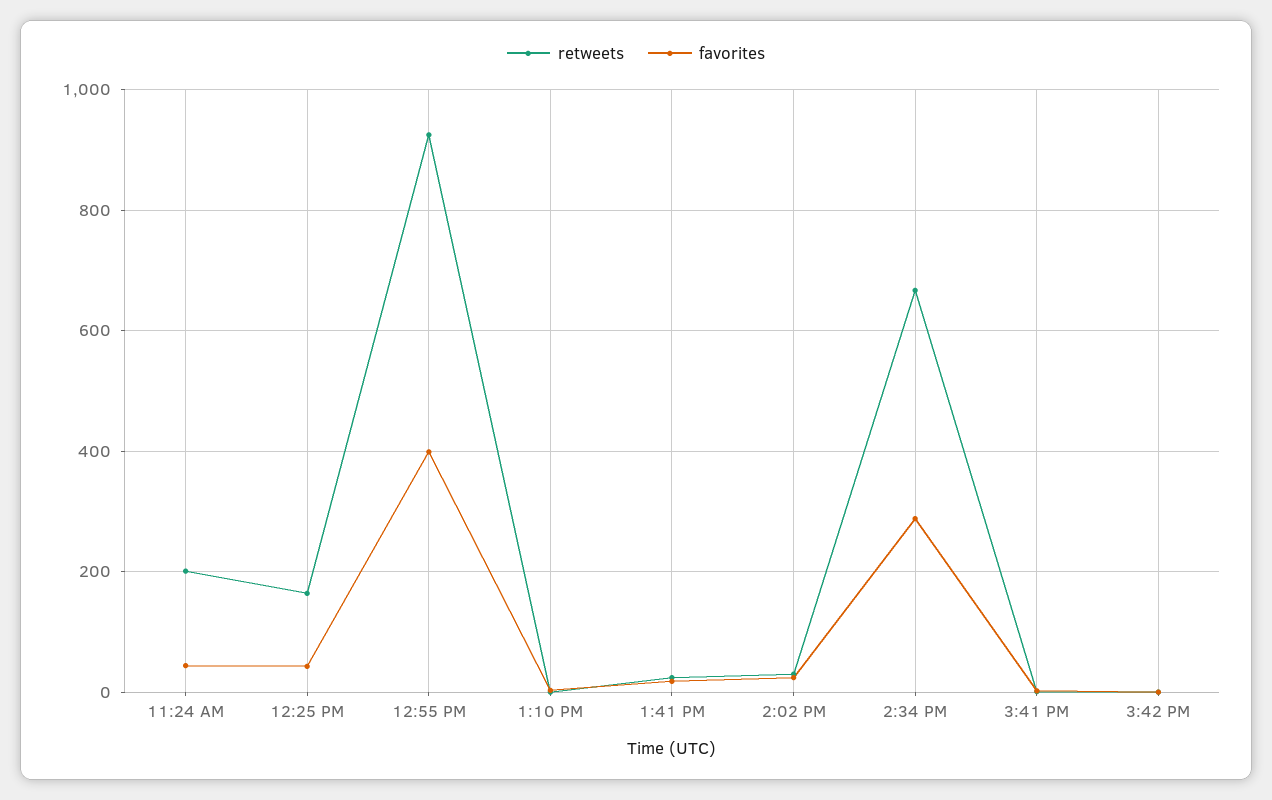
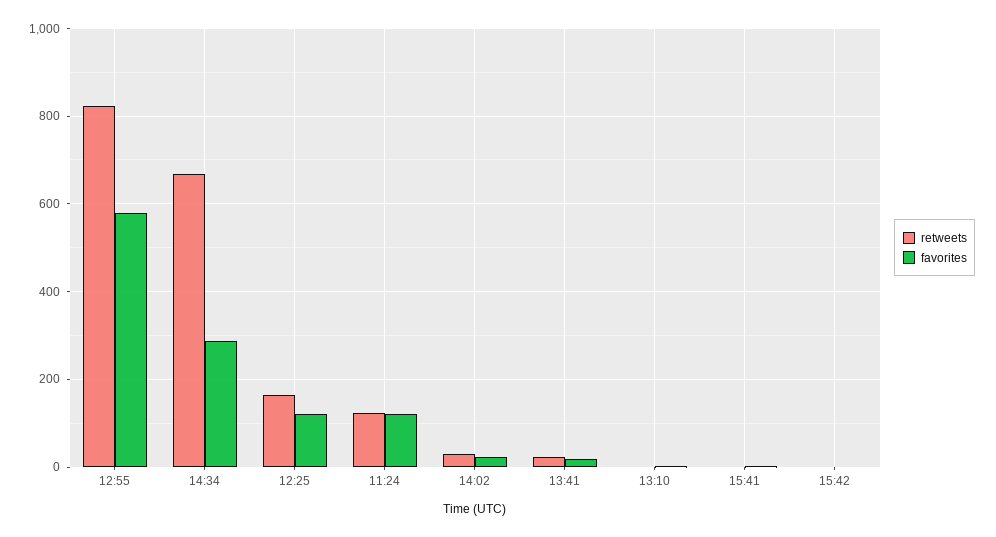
retweets, 11:24 AM: 200 -> 120
favorites, 11:24 AM: 40 -> 120
favorites, 12:25 PM: 40 -> 120
retweets, 12:55 PM: 920 -> 820
favorites, 12:55 PM: 400 -> 580

